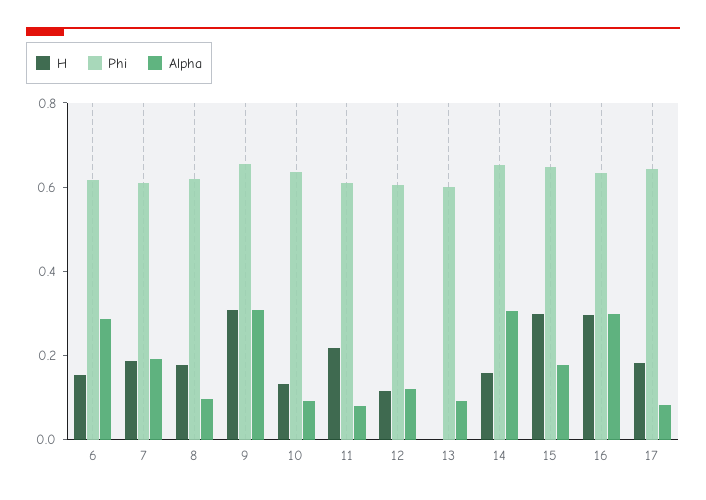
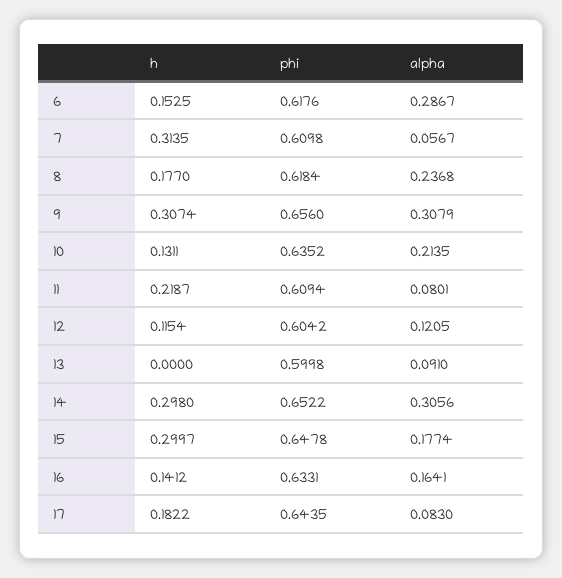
H, 7: 0.2 -> 0.3135
Alpha, 7: 0.2 -> 0.0567
Alpha, 8: 0.1 -> 0.2368
Alpha, 10: 0.1 -> 0.2135
H, 14: 0.15 -> 0.298
H, 16: 0.3 -> 0.1412
Alpha, 16: 0.3 -> 0.1641

